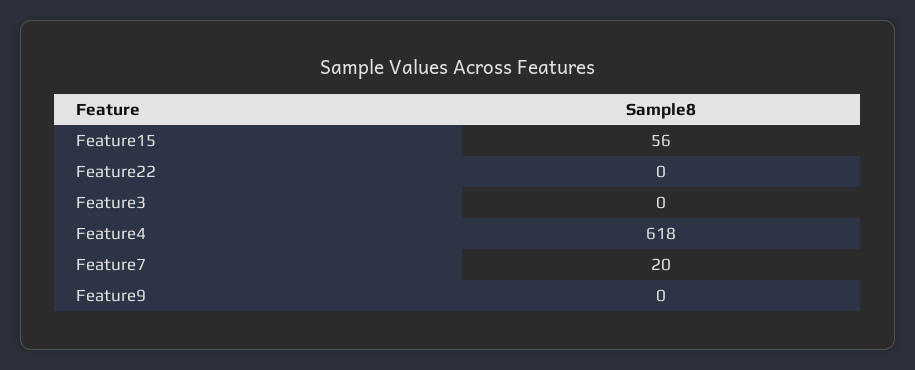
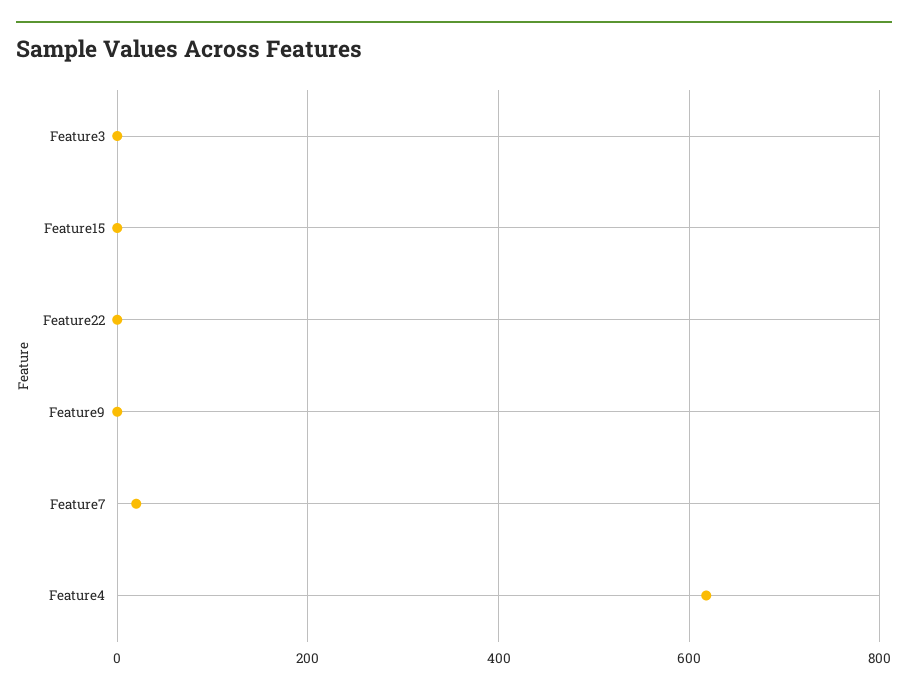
Feature15: 56 -> 0

